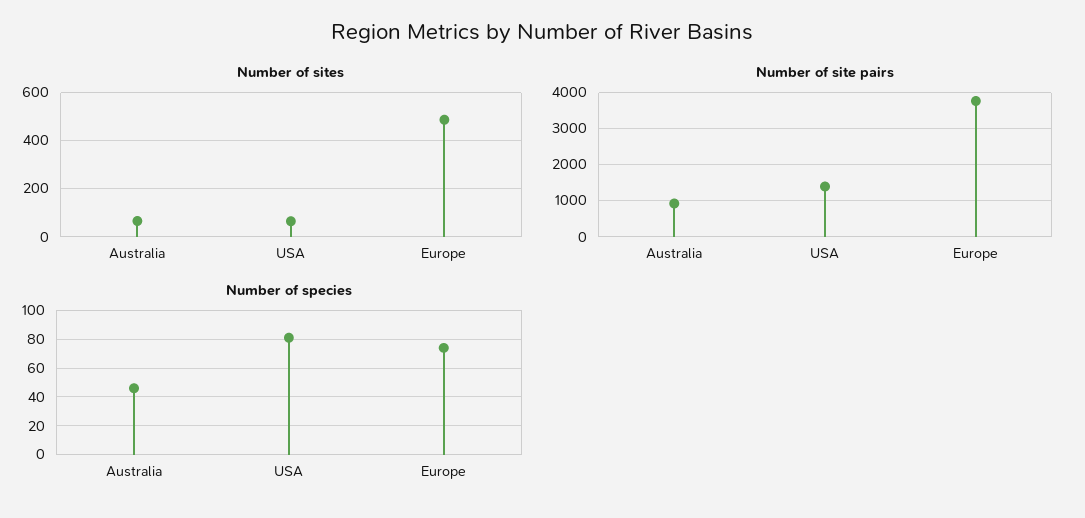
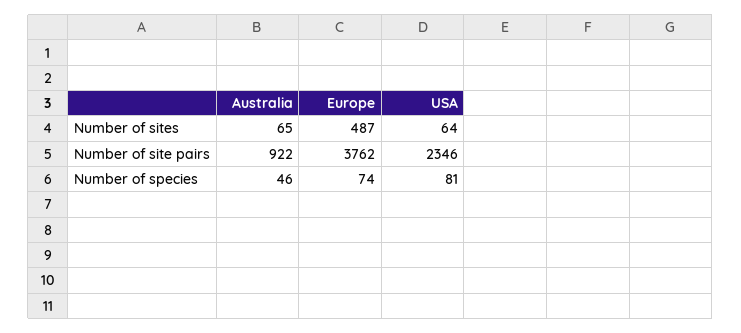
Number of site pairs, USA: 1400 -> 2346

